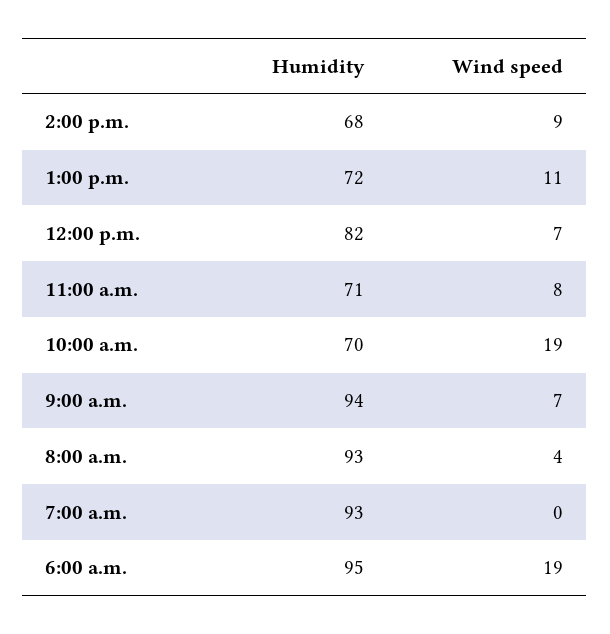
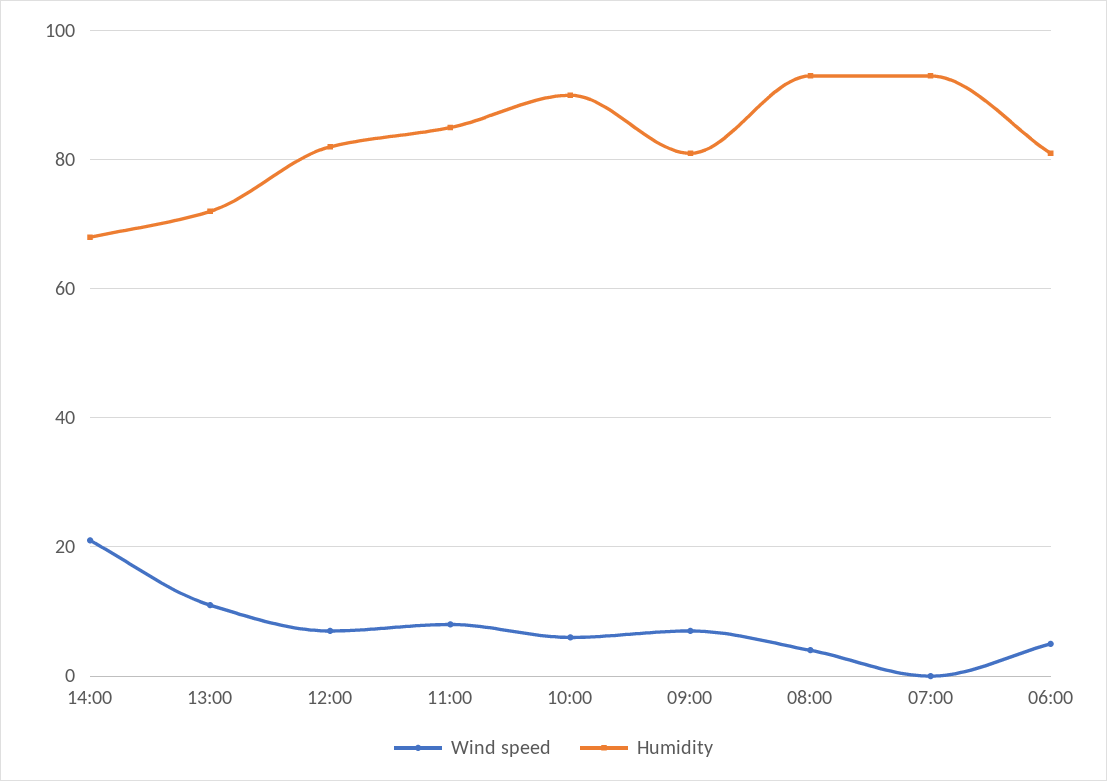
Wind speed, 2:00 p.m.: 9 -> 20
Humidity, 11:00 a.m.: 71 -> 85
Humidity, 10:00 a.m.: 70 -> 90
Wind speed, 10:00 a.m.: 19 -> 5
Humidity, 9:00 a.m.: 94 -> 80
Humidity, 6:00 a.m.: 95 -> 80
Wind speed, 6:00 a.m.: 19 -> 5

